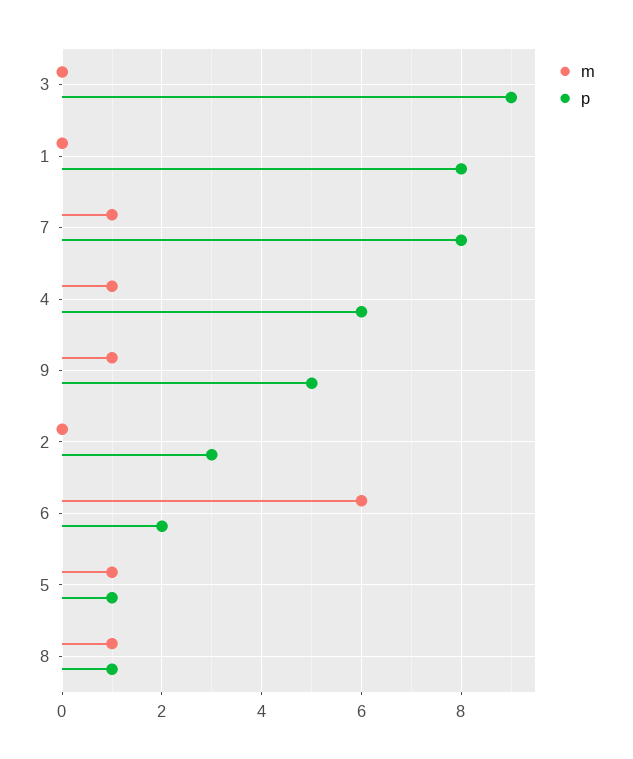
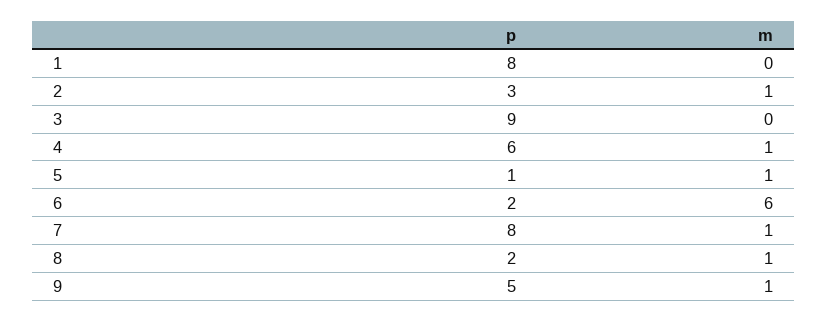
m, 2: 0 -> 1
p, 8: 1 -> 2

